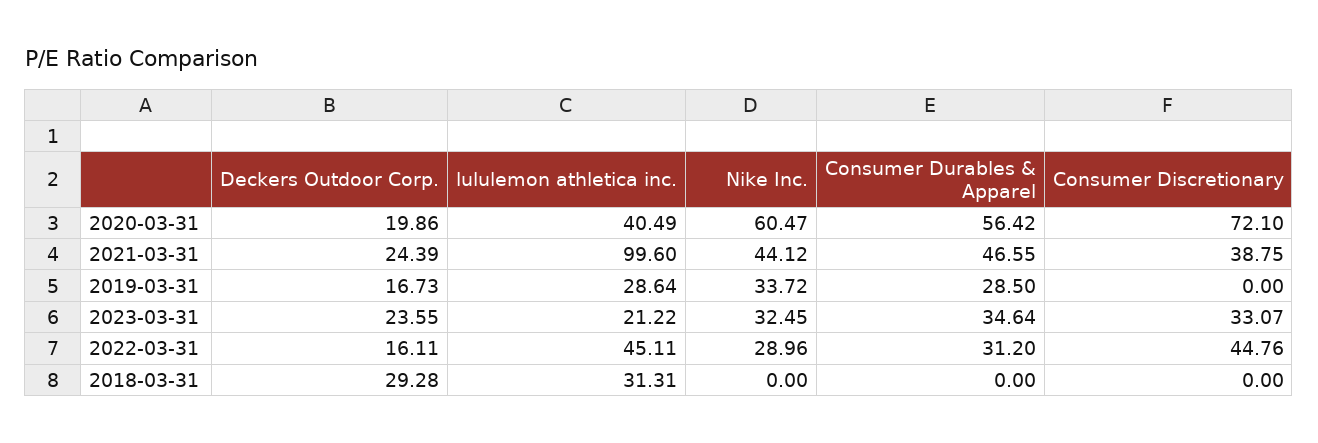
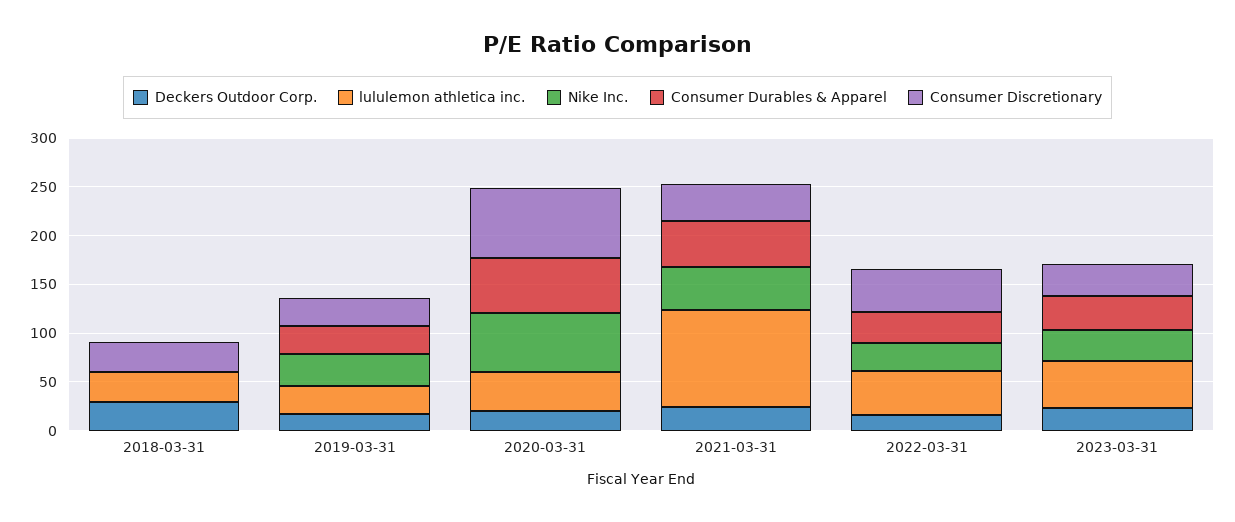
Consumer Discretionary, 2019-03-31: 0 -> 30
lululemon athletica inc., 2023-03-31: 21.22 -> 50
Consumer Discretionary, 2018-03-31: 0 -> 30

